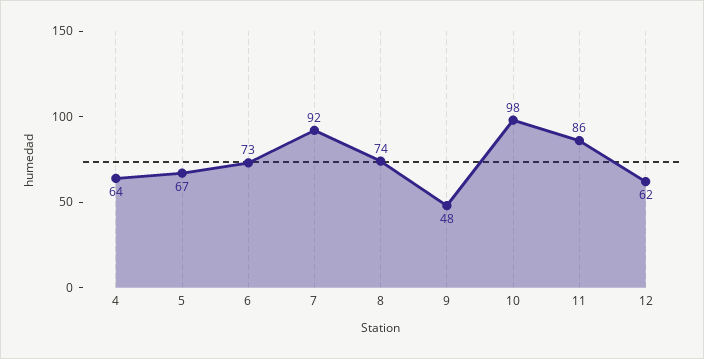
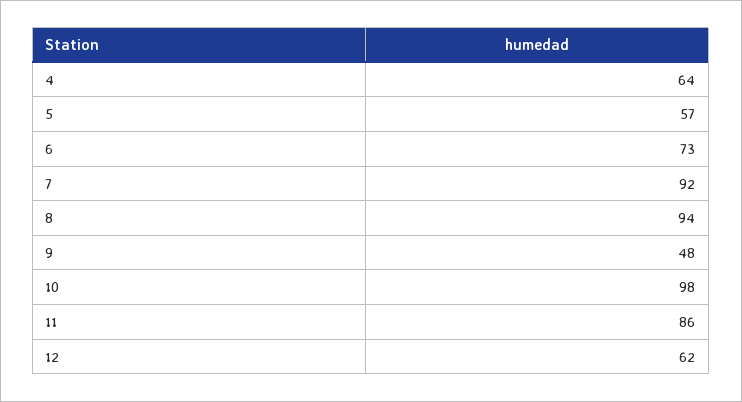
5: 67 -> 57
8: 74 -> 94

